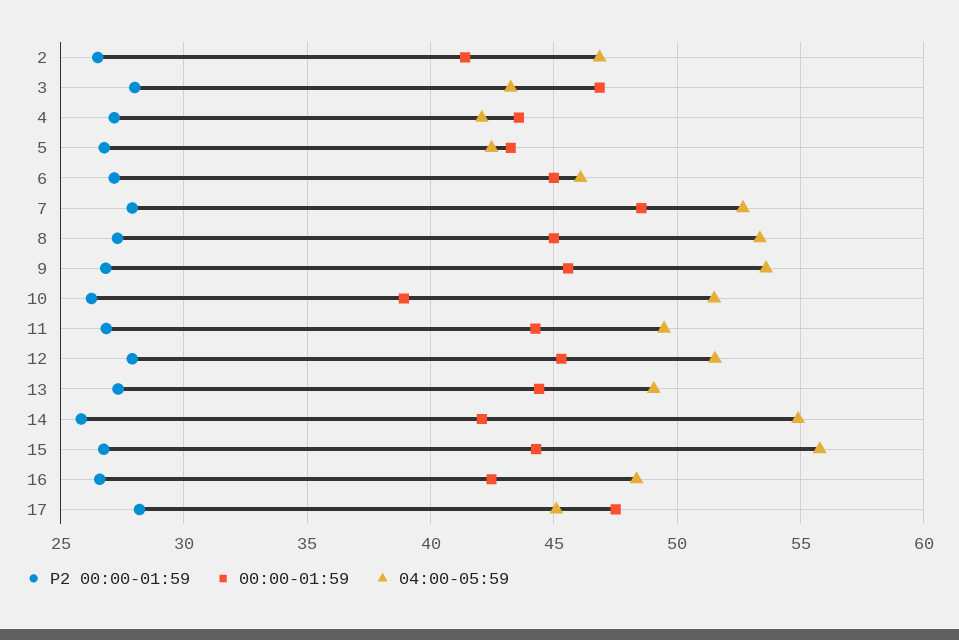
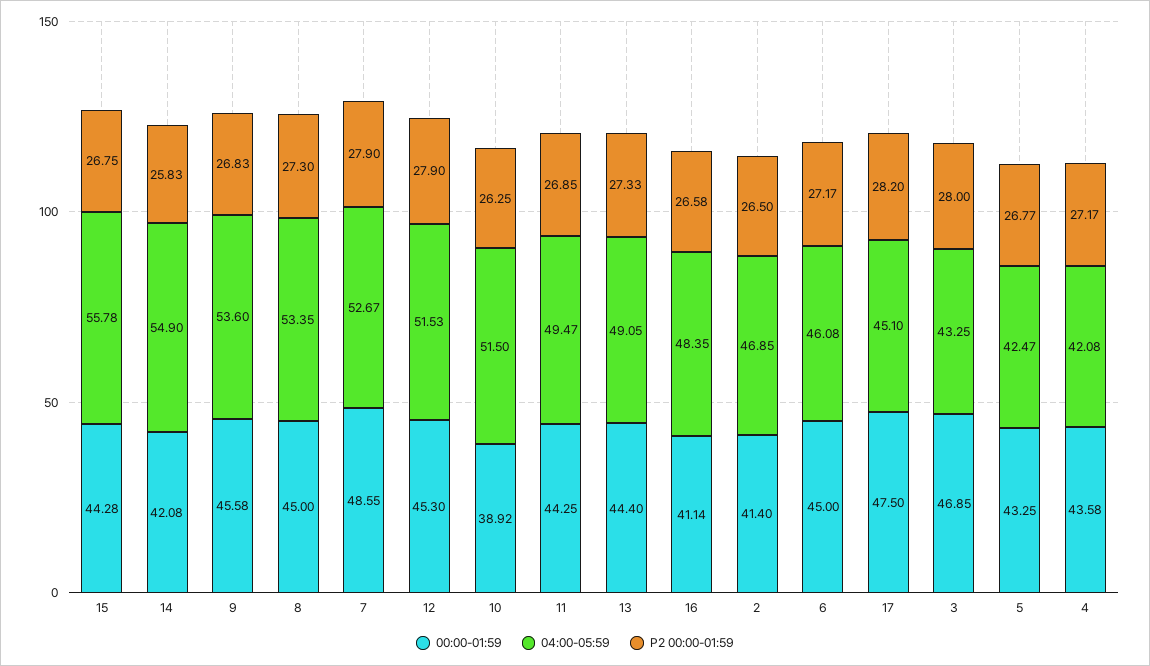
00:00-01:59, 16: 42.5 -> 41.14

